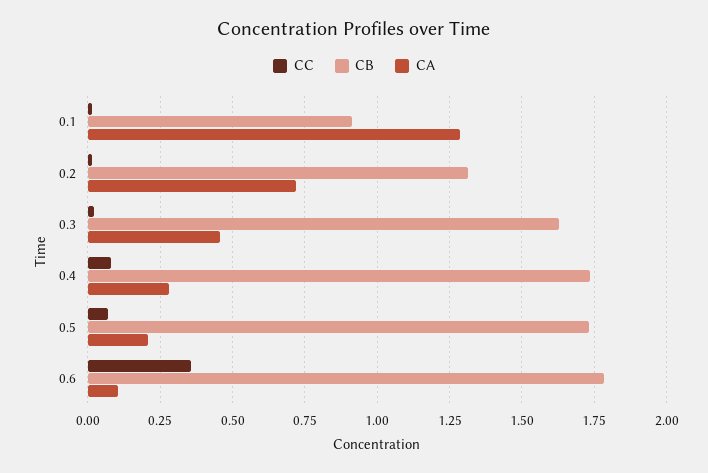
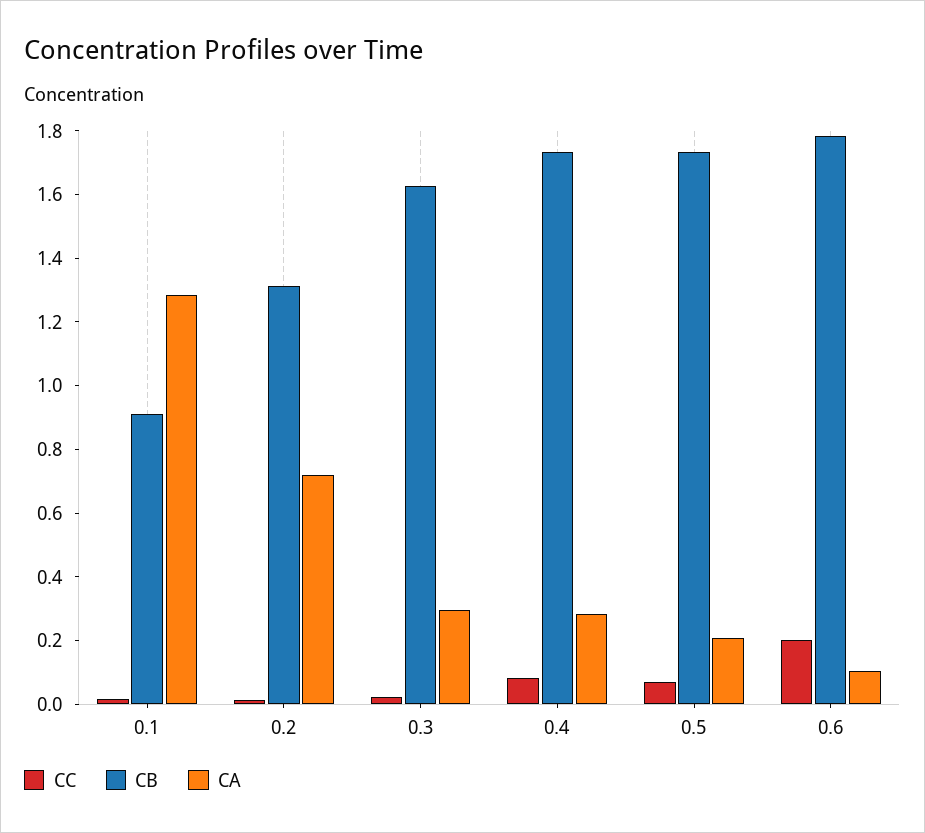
CA, 0.3: 0.45 -> 0.3
CC, 0.6: 0.35 -> 0.2

